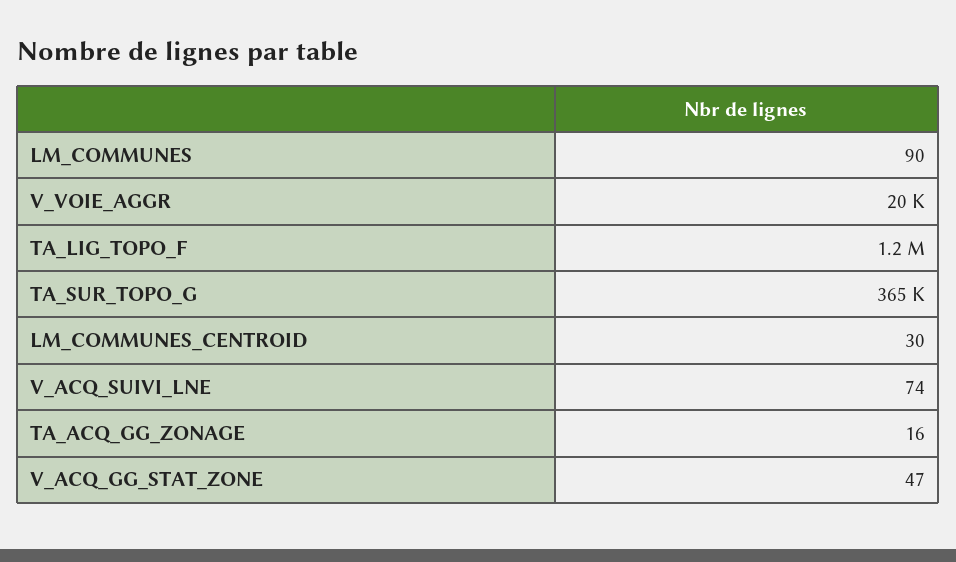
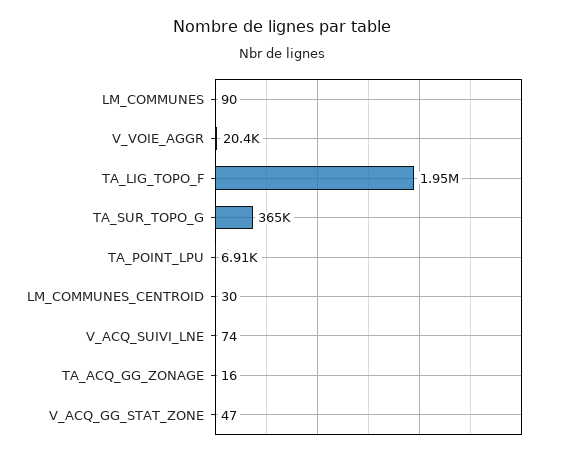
TA_LIG_TOPO_F: 1200000 -> 1950000
TA_POINT_LPU: none -> 6910

